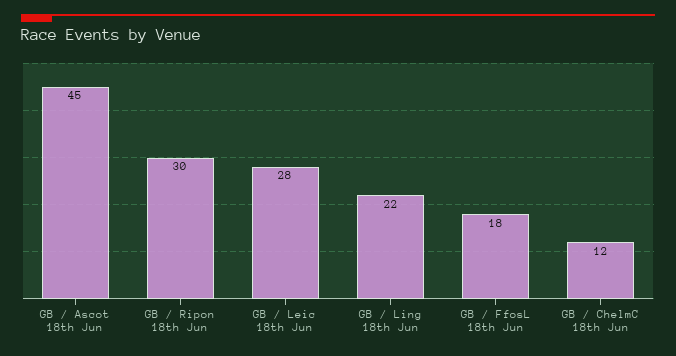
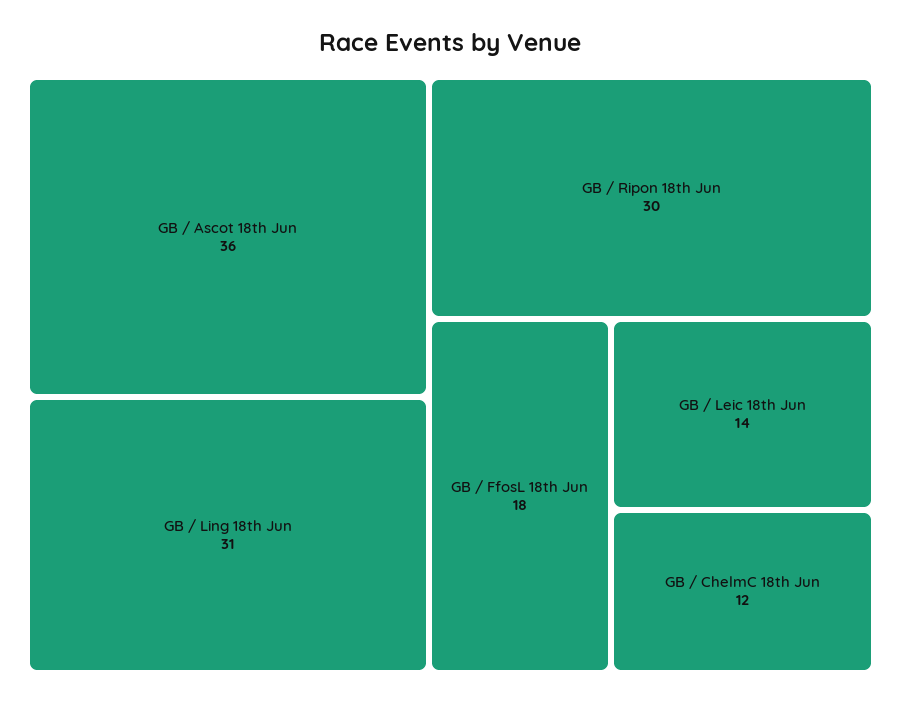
GB / Ascot 18th Jun: 45 -> 36
GB / Leic 18th Jun: 28 -> 14
GB / Ling 18th Jun: 22 -> 31

